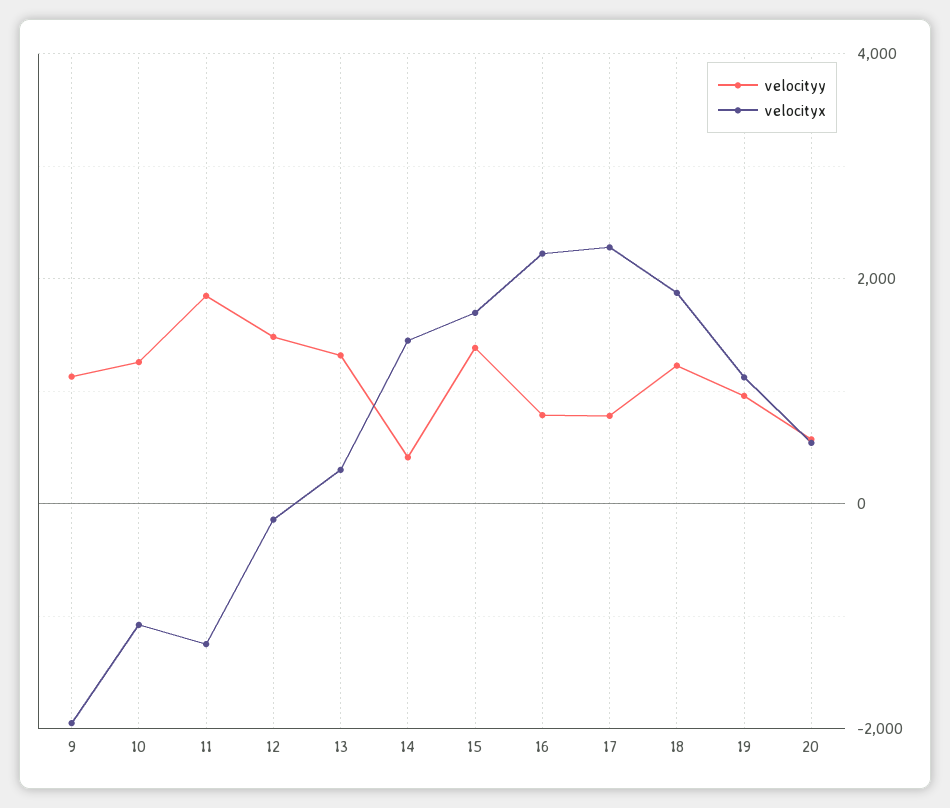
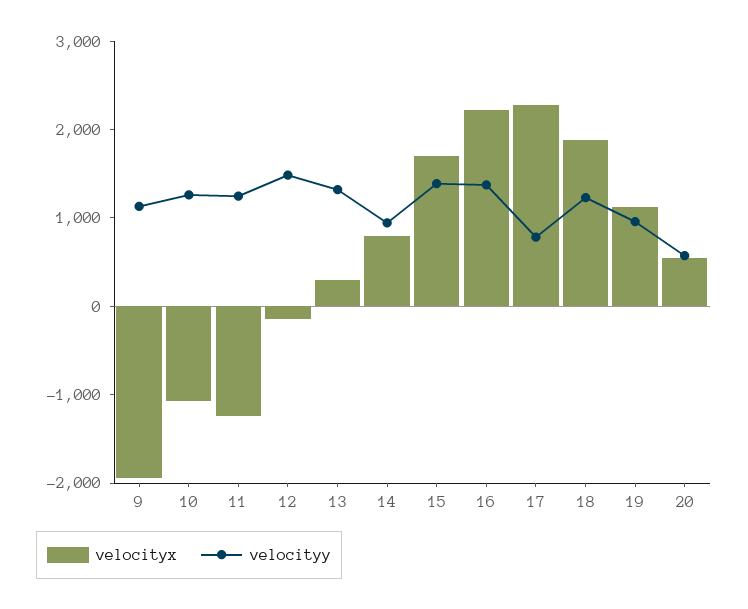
velocityy, 11: 1800 -> 1200
velocityy, 14: 400 -> 1000
velocityx, 14: 1400 -> 800
velocityy, 16: 800 -> 1400

